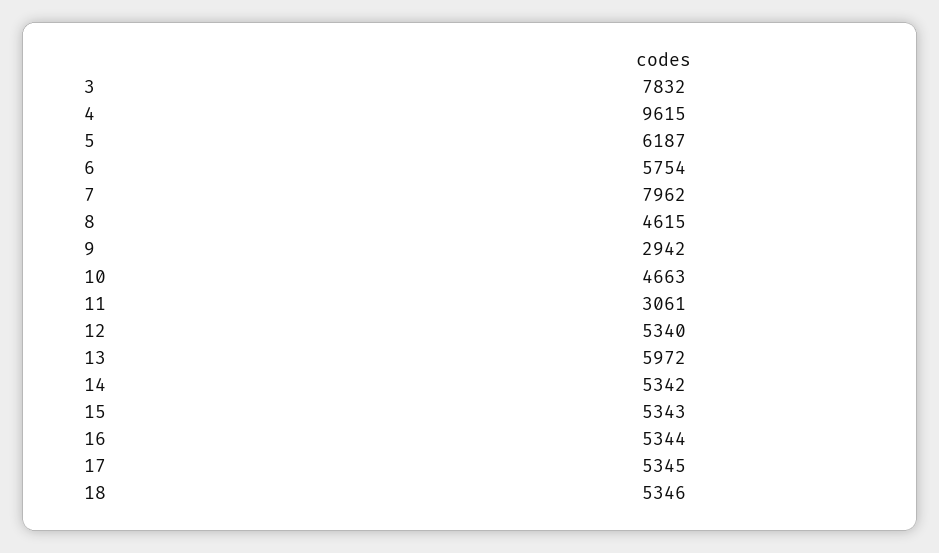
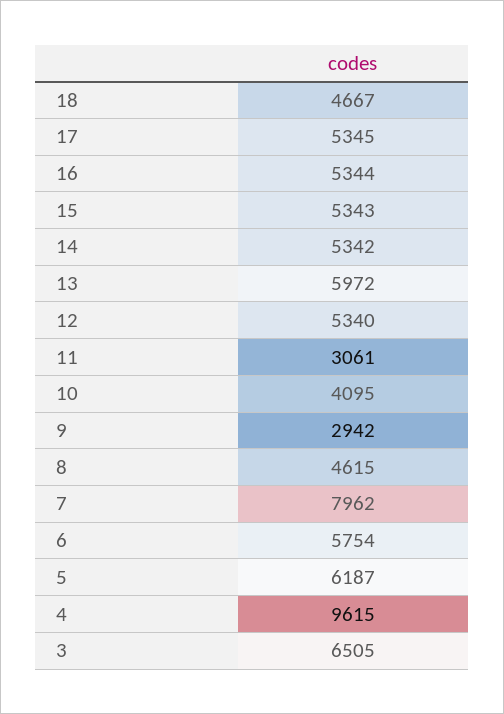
3: 7832 -> 6505
10: 4663 -> 4095
18: 5346 -> 4667

